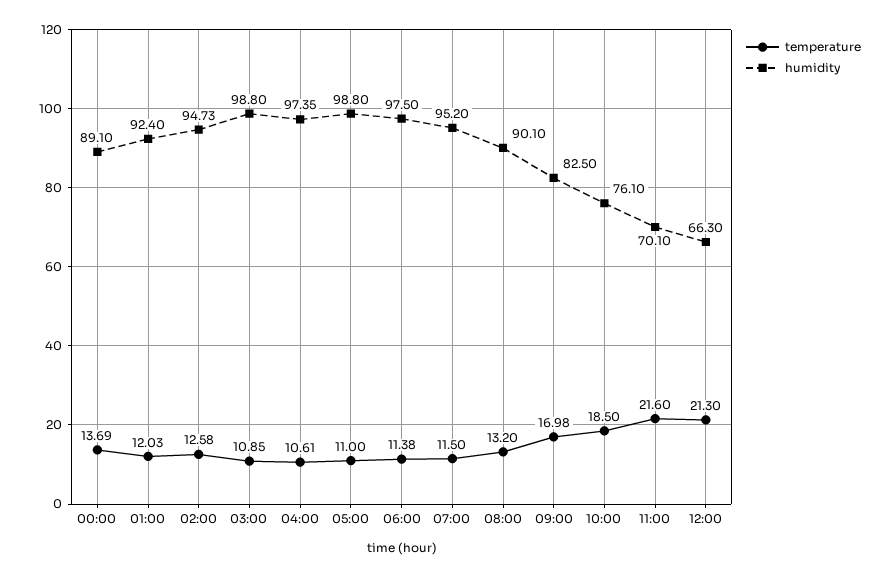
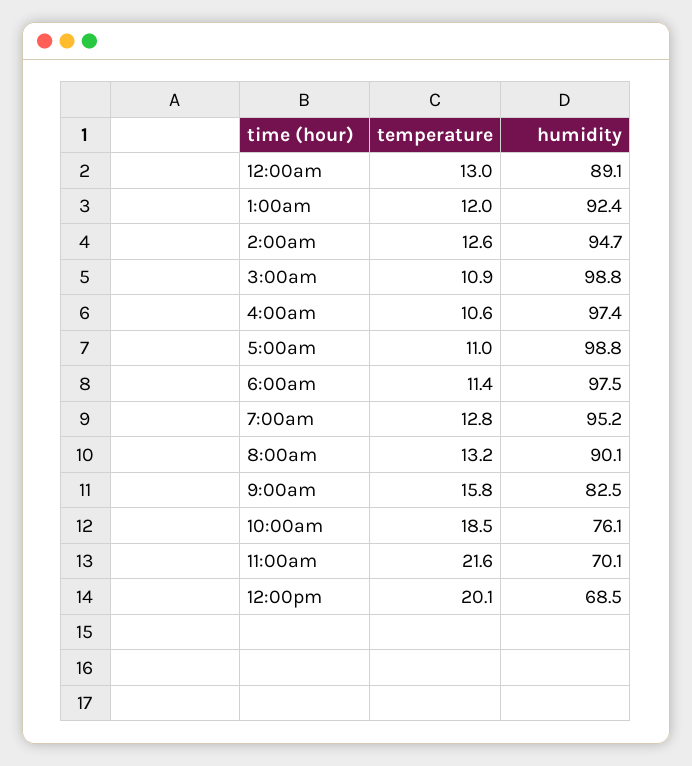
temperature, 00:00: 13.69 -> 13
temperature, 07:00: 11.5 -> 12.8
temperature, 09:00: 16.98 -> 15.8
temperature, 12:00: 21.3 -> 20.1
humidity, 12:00: 66.3 -> 68.5

